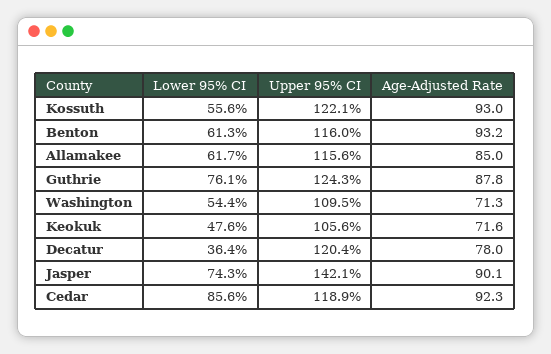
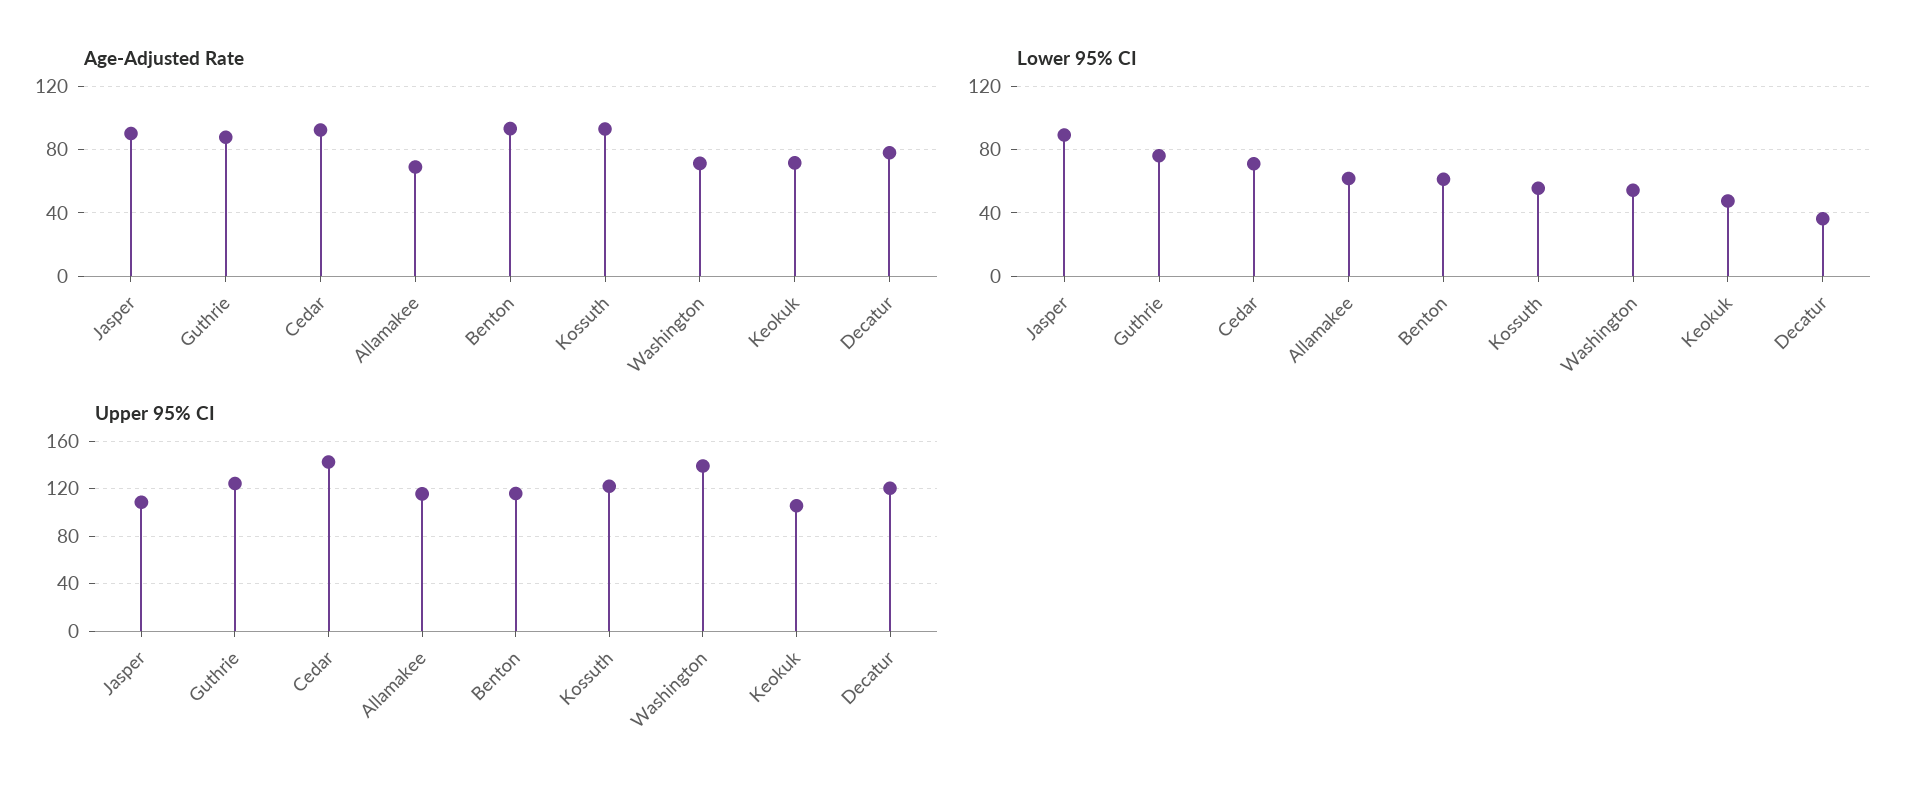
Age-Adjusted Rate, Allamakee: 85 -> 70
Upper 95% CI, Washington: 109.5 -> 140
Lower 95% CI, Jasper: 74.3 -> 90
Upper 95% CI, Jasper: 142.1 -> 110
Lower 95% CI, Cedar: 85.6 -> 70
Upper 95% CI, Cedar: 118.9 -> 140

